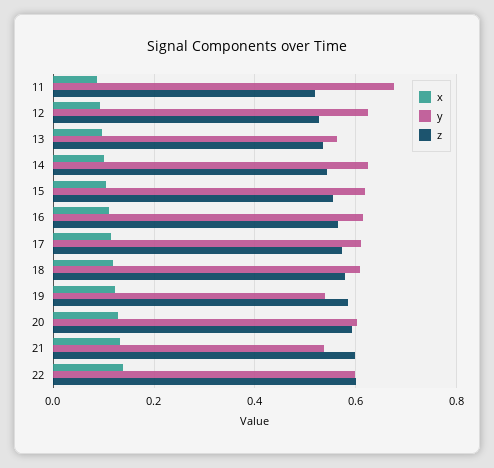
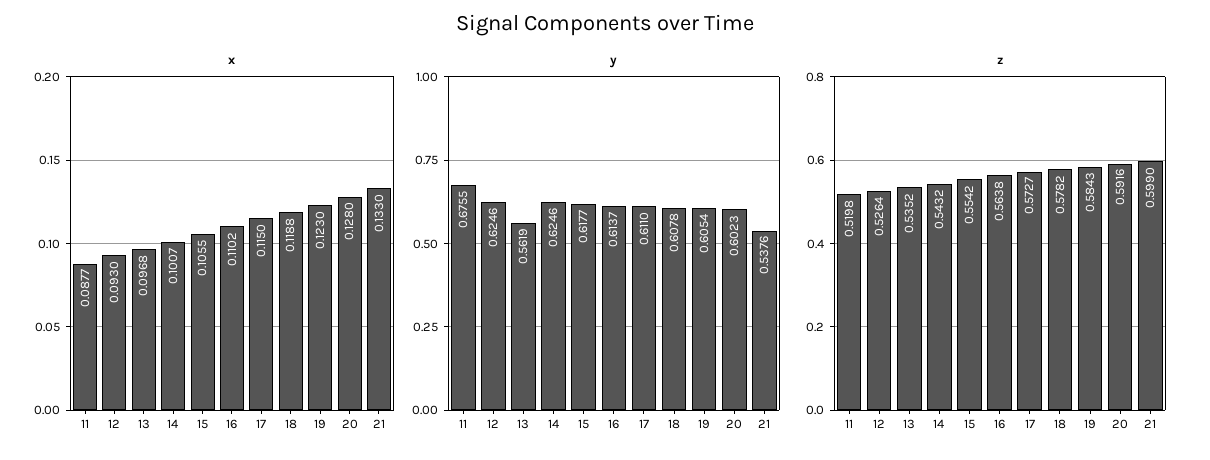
y, 19: 0.54 -> 0.6054
x, 22: 0.14 -> none
y, 22: 0.6 -> none
z, 22: 0.6 -> none

